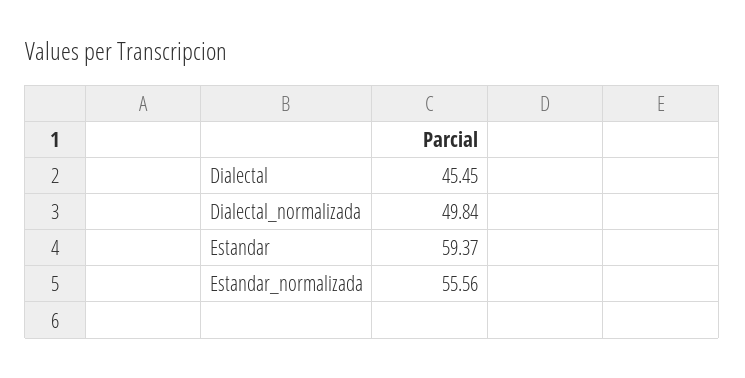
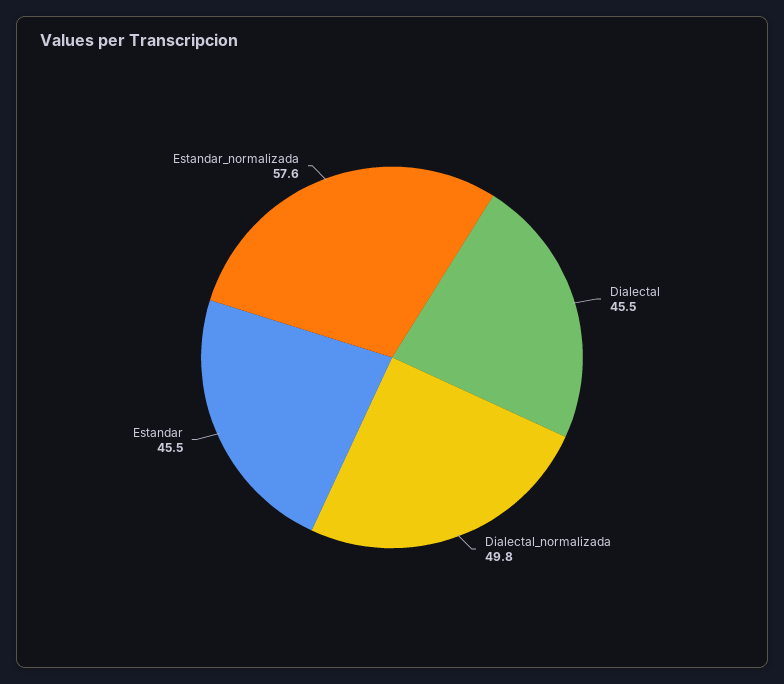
Estandar: 59.37 -> 45.5
Estandar_normalizada: 55.56 -> 57.6

